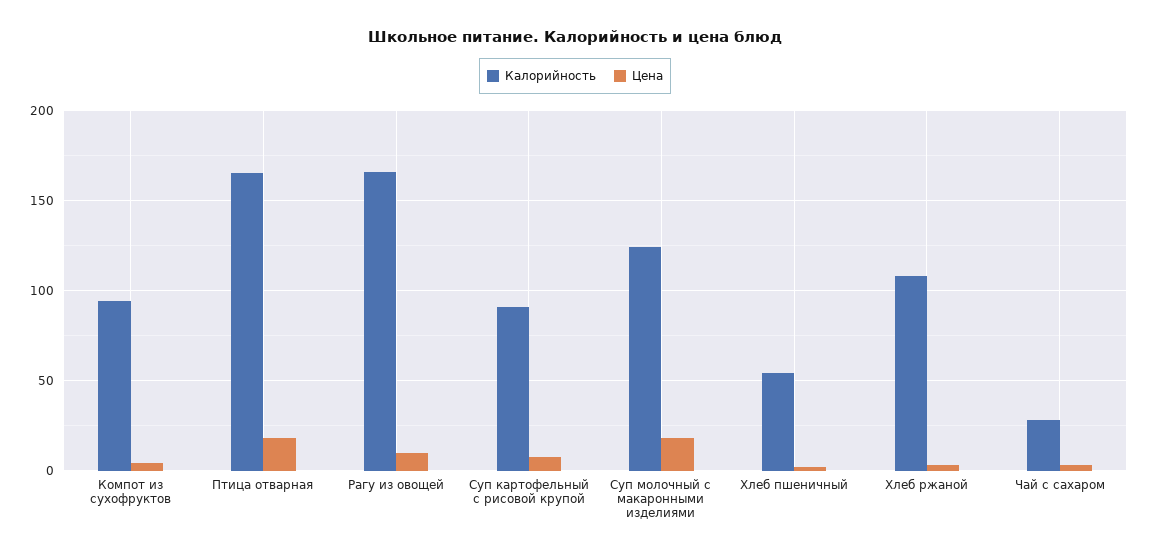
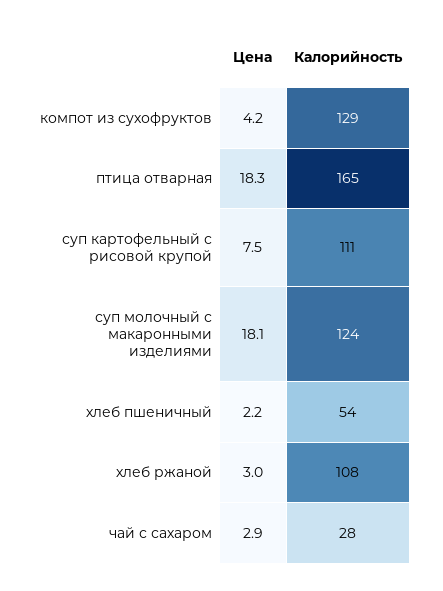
Калорийность, Компот из сухофруктов: 95 -> 129
Калорийность, Рагу из овощей: 165 -> none
Цена, Рагу из овощей: 10 -> none
Калорийность, Суп картофельный с рисовой крупой: 90 -> 111

